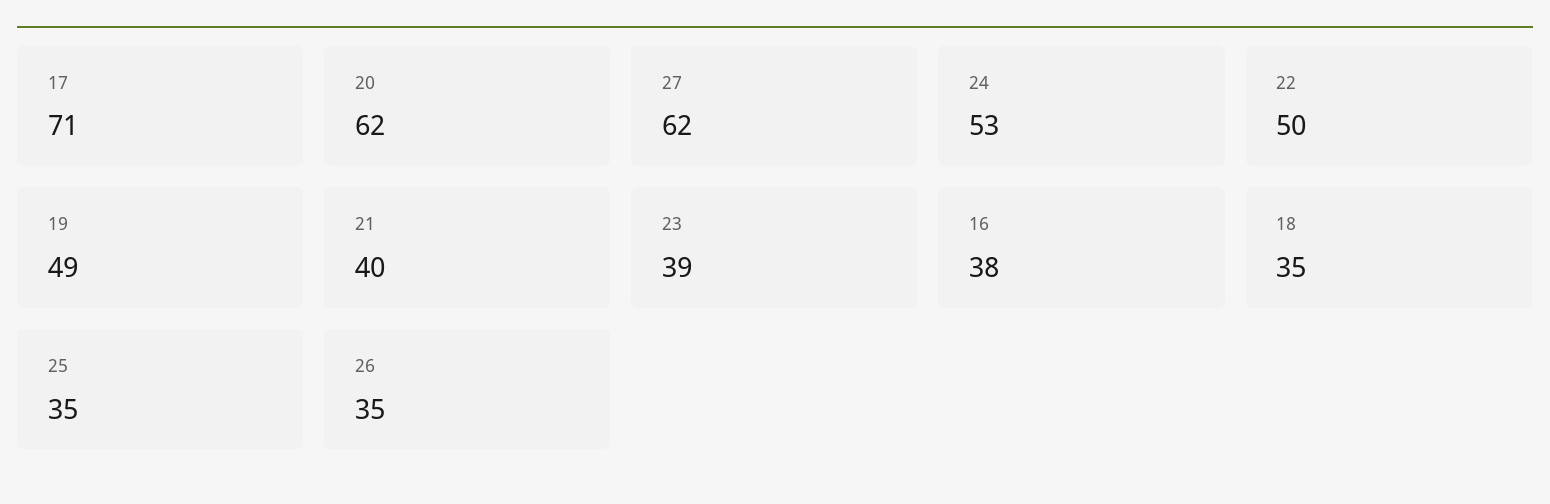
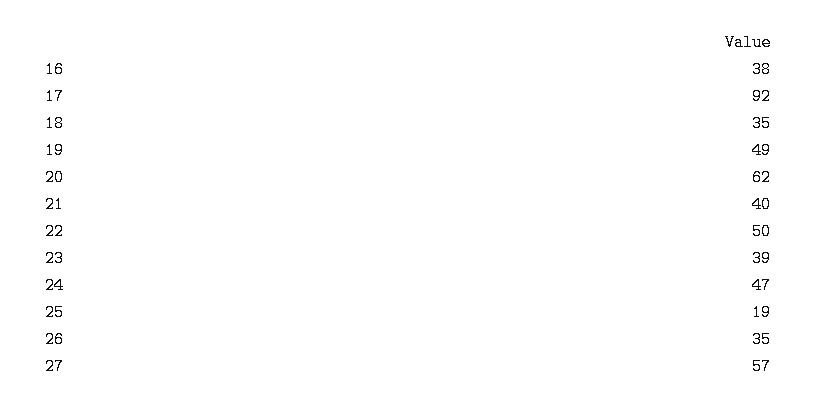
17: 71 -> 92
27: 62 -> 57
24: 53 -> 47
25: 35 -> 19

